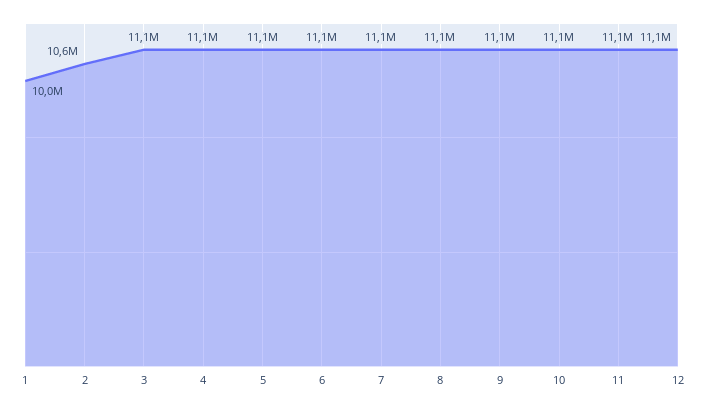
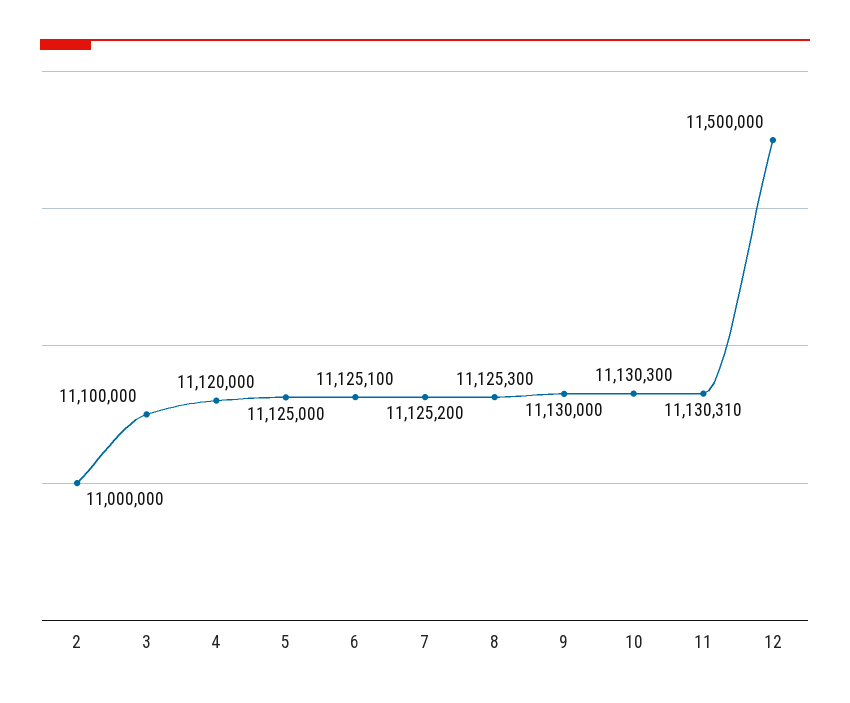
1: 10000000 -> none
2: 10600000 -> 11000000
12: 11100000 -> 11500000

